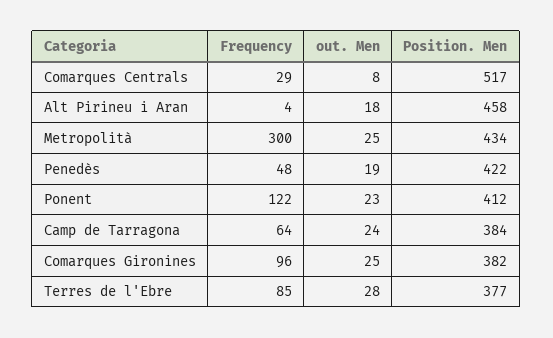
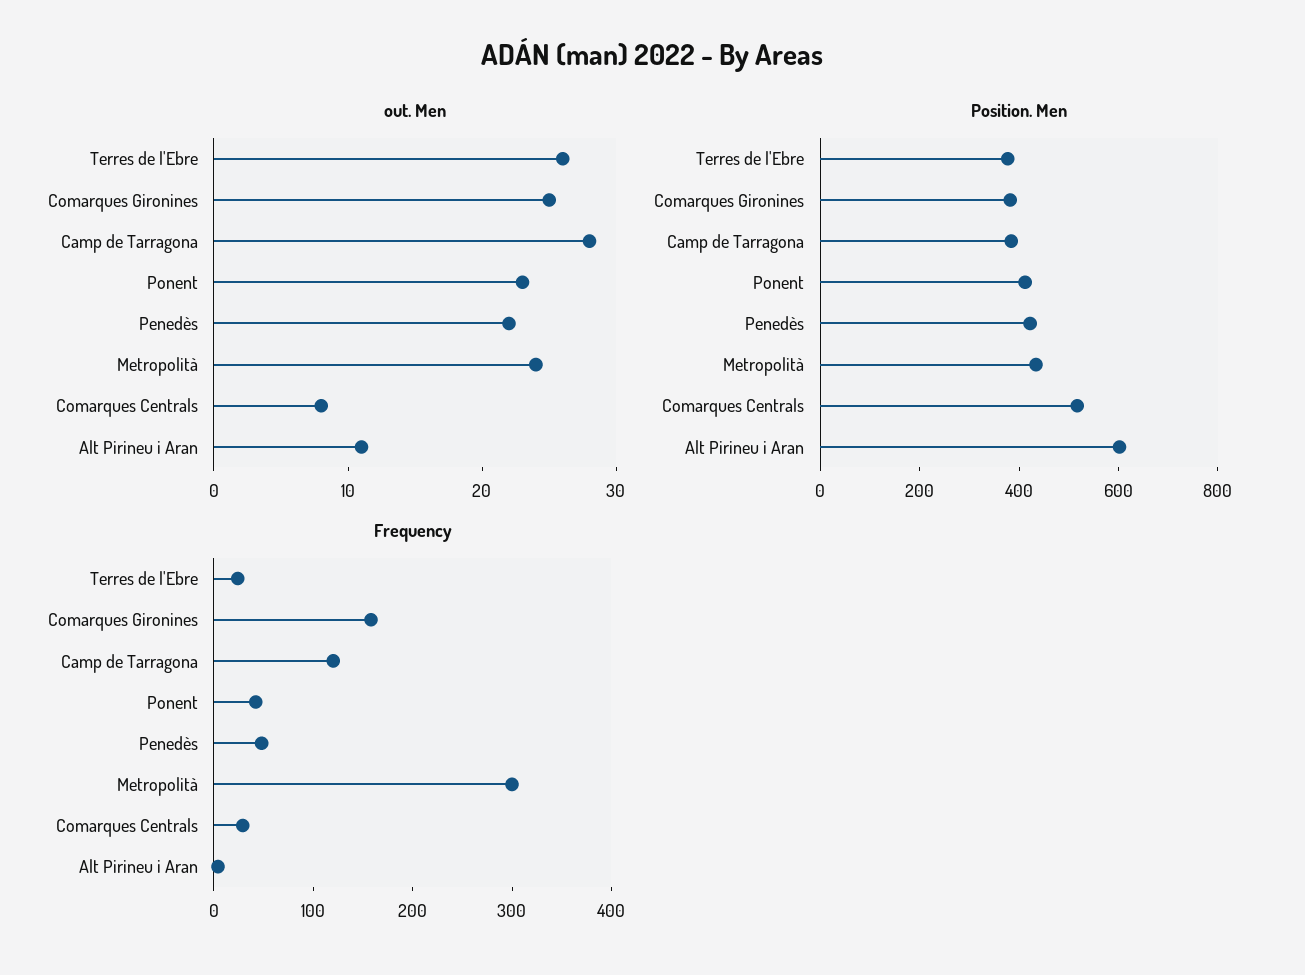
out. Men, Alt Pirineu i Aran: 18 -> 11
Position. Men, Alt Pirineu i Aran: 458 -> 600
out. Men, Metropolità: 25 -> 24
out. Men, Penedès: 19 -> 22
Frequency, Ponent: 122 -> 40
Frequency, Camp de Tarragona: 64 -> 120
out. Men, Camp de Tarragona: 24 -> 28
Frequency, Comarques Gironines: 96 -> 160
Frequency, Terres de l'Ebre: 85 -> 20
out. Men, Terres de l'Ebre: 28 -> 26

